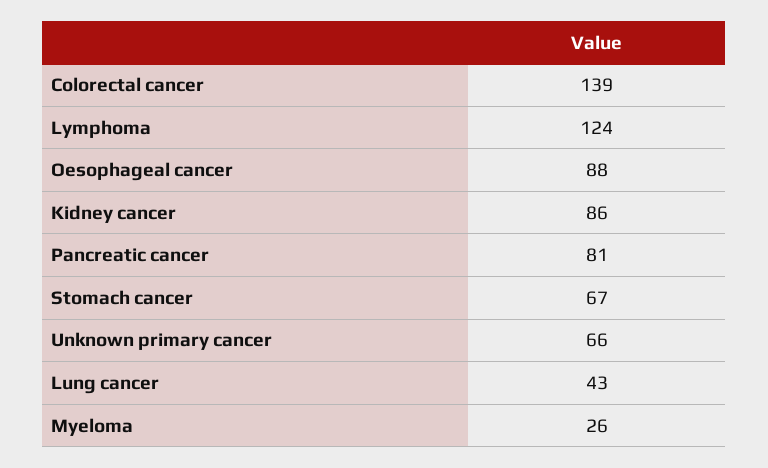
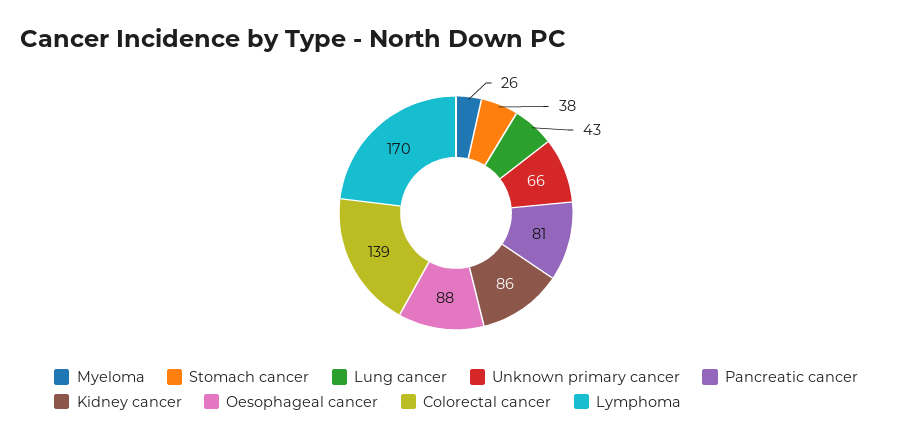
Lymphoma: 124 -> 170
Stomach cancer: 67 -> 38

